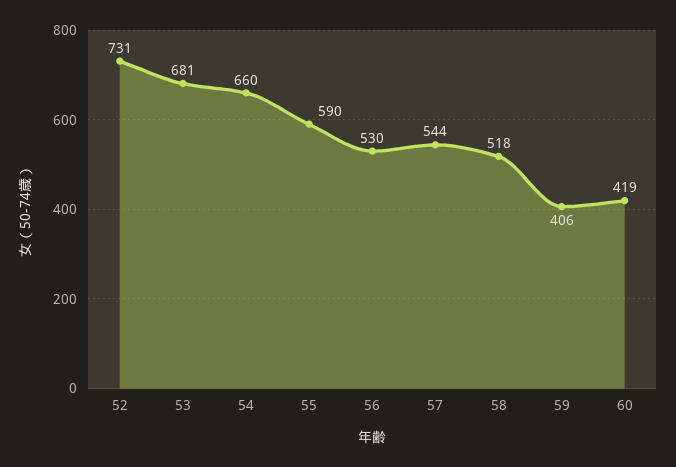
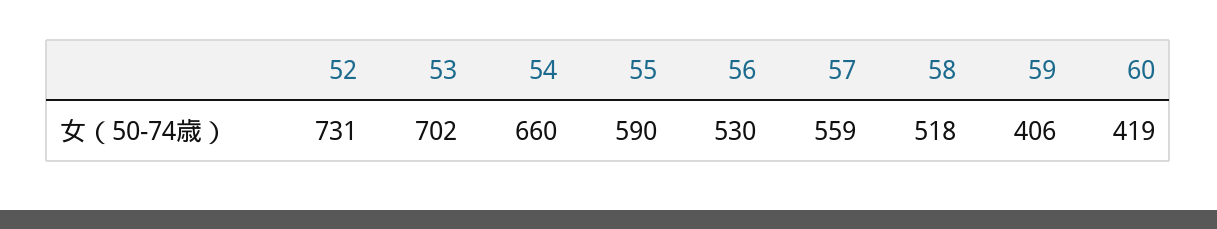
53: 681 -> 702
57: 544 -> 559

